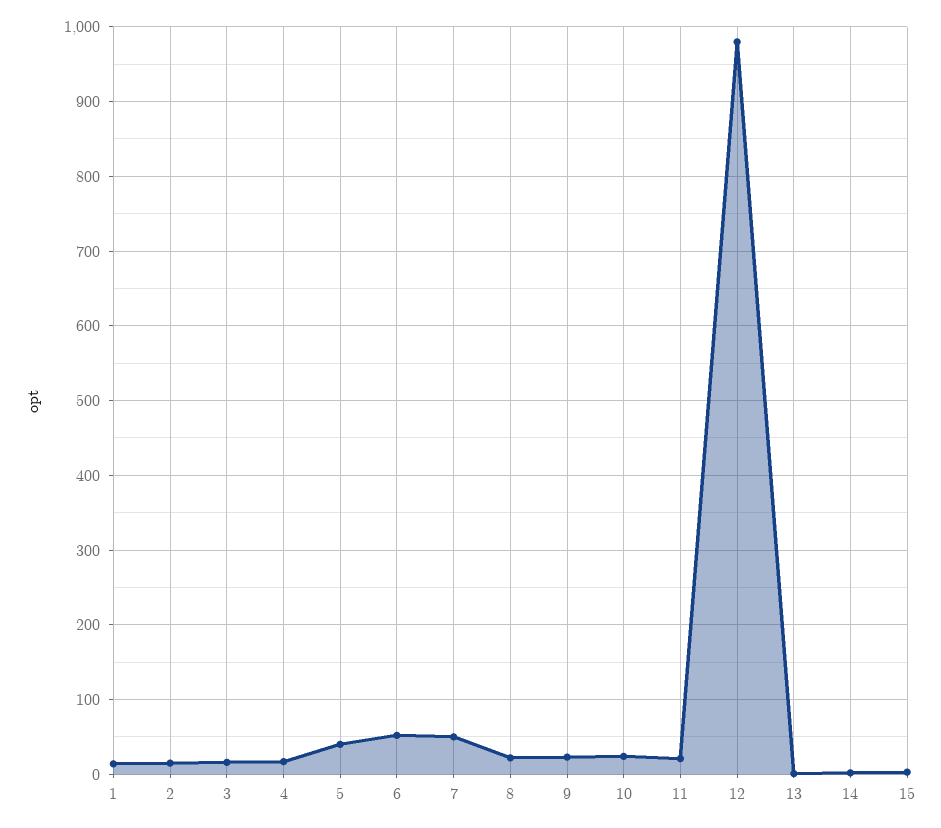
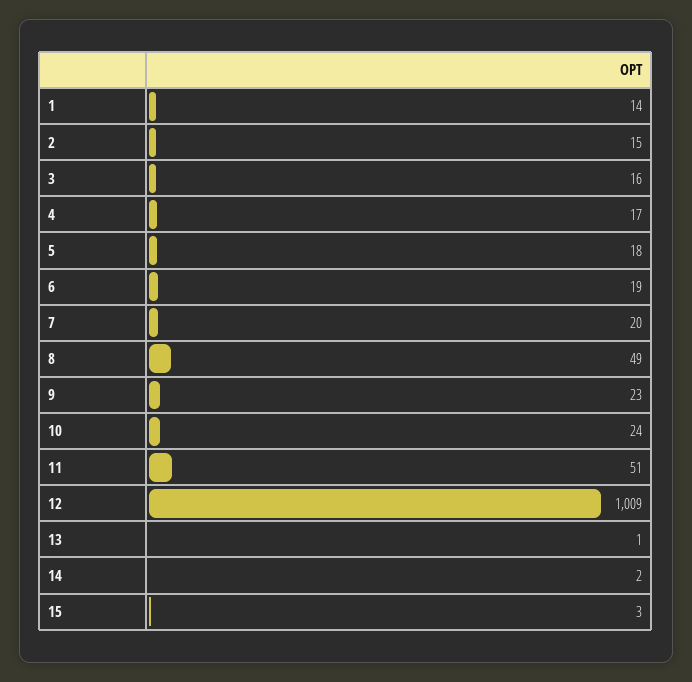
5: 40 -> 18
6: 50 -> 19
7: 50 -> 20
8: 20 -> 49
11: 20 -> 51
12: 980 -> 1009

